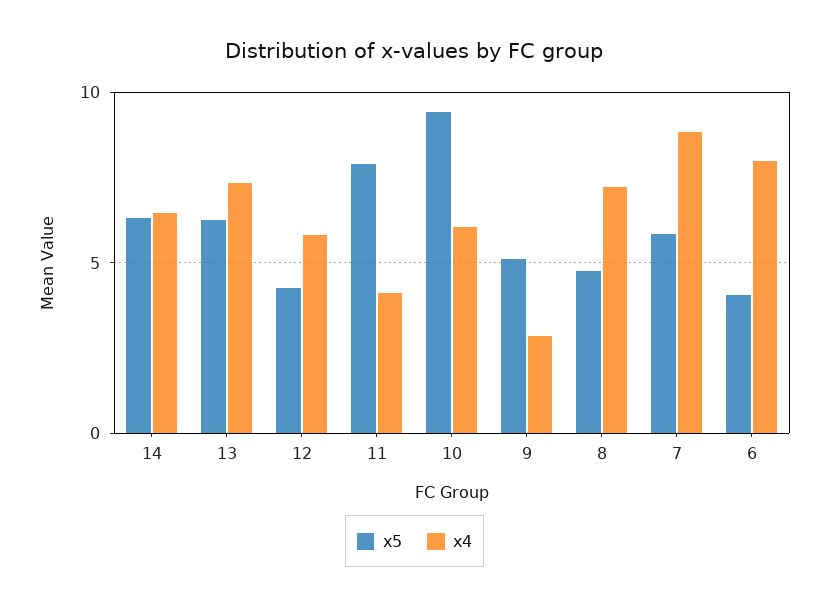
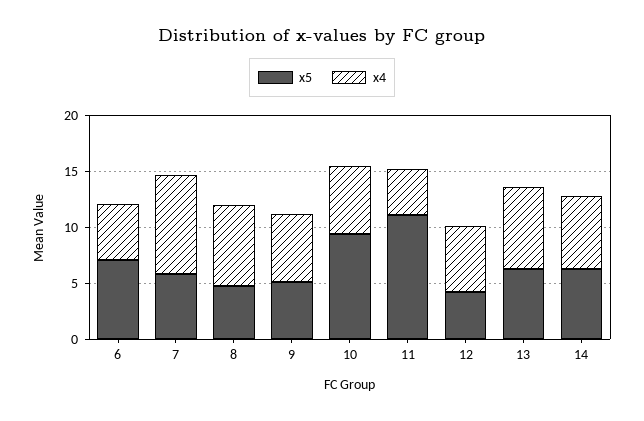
x5, 11: 8 -> 11
x4, 9: 3 -> 6
x5, 6: 4 -> 7
x4, 6: 8 -> 5

